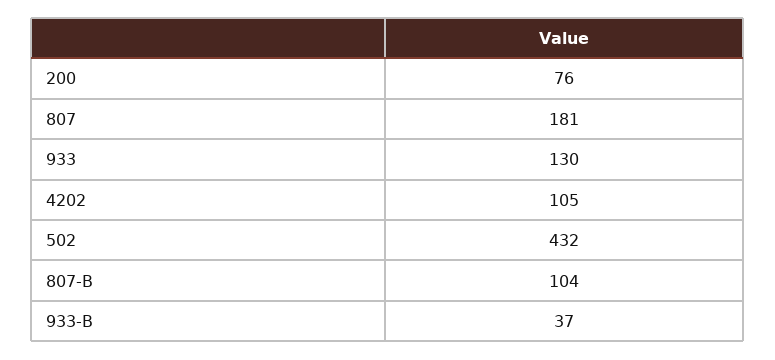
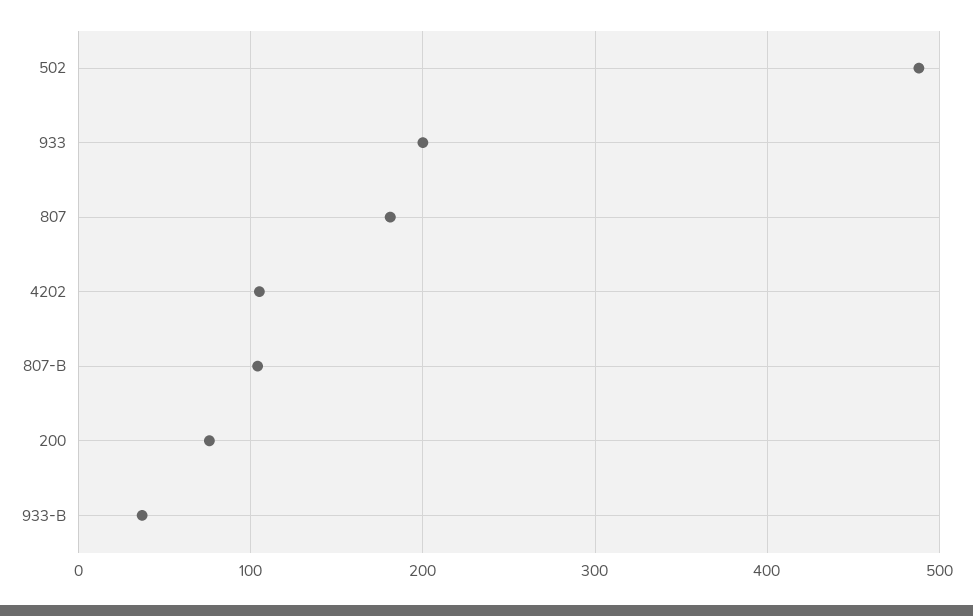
933: 130 -> 200
502: 432 -> 490

